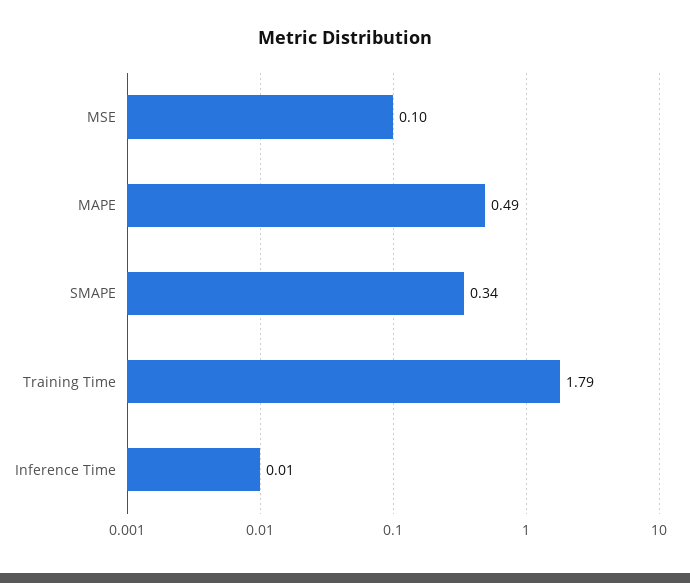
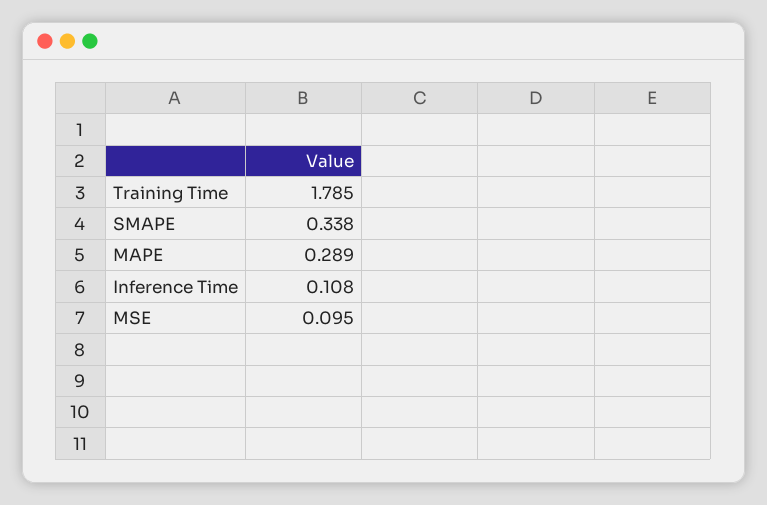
MAPE: 0.49 -> 0.289
Inference Time: 0.01 -> 0.108

